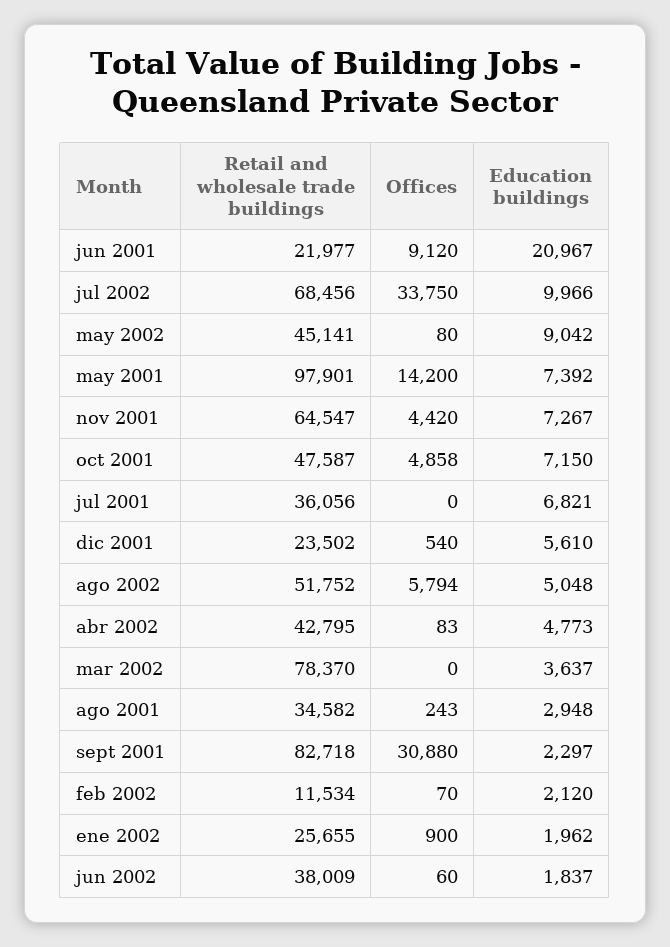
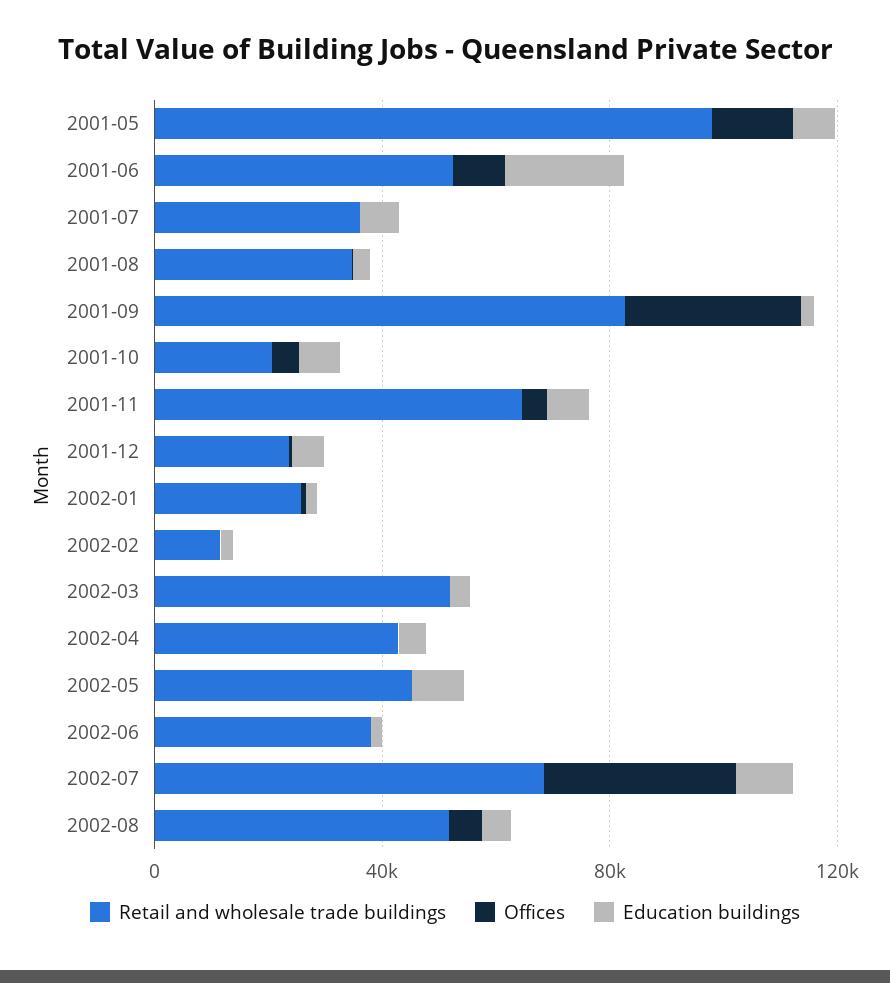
Retail and wholesale trade buildings, jun 2001: 21977 -> 50000
Retail and wholesale trade buildings, oct 2001: 47587 -> 20000
Retail and wholesale trade buildings, mar 2002: 78370 -> 50000

